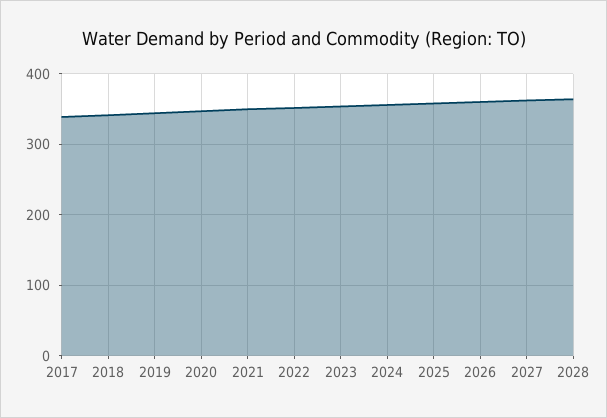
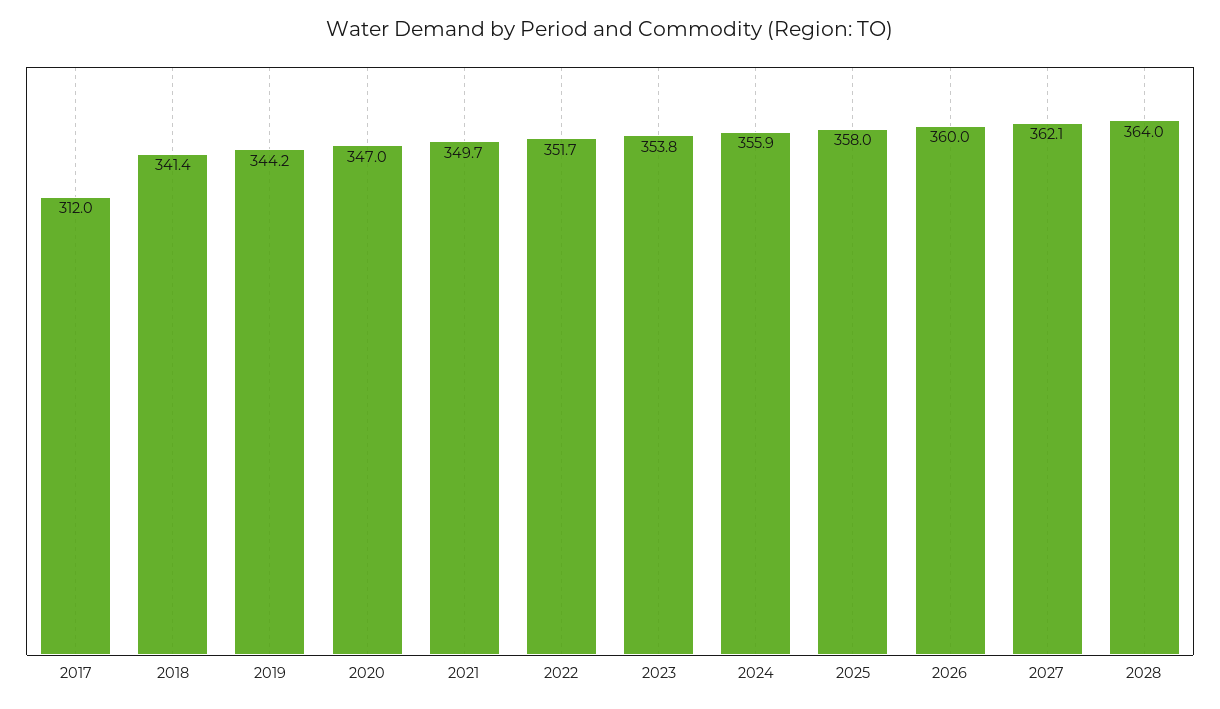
2017: 340 -> 312

